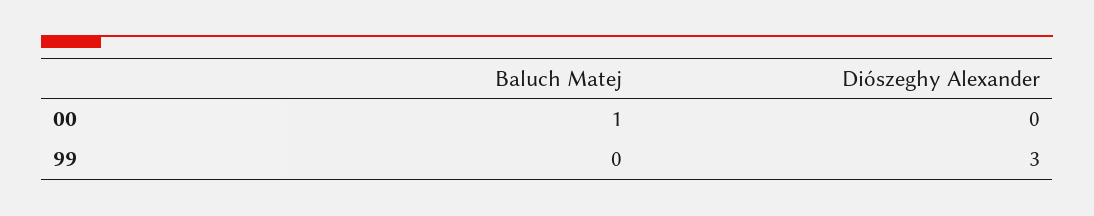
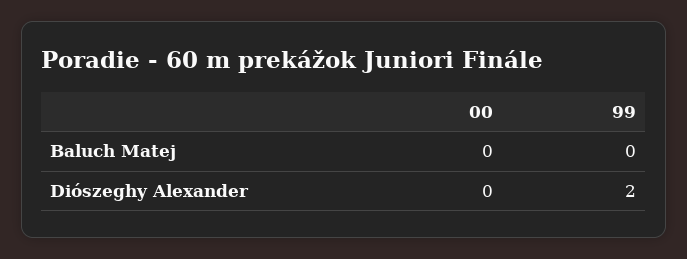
Baluch Matej, 00: 1 -> 0
Diószeghy Alexander, 99: 3 -> 2

